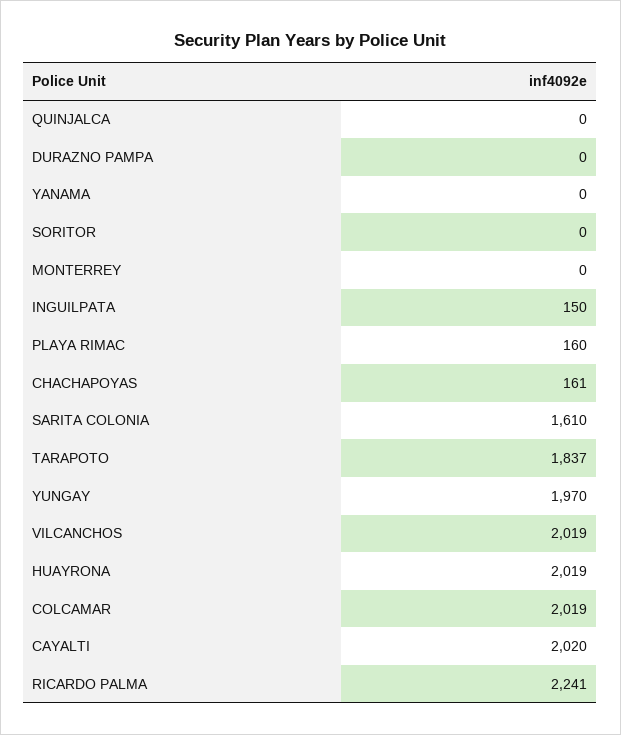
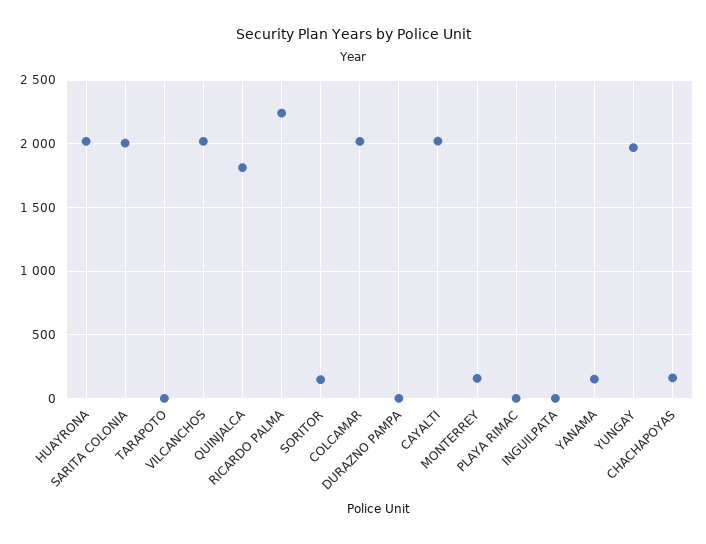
QUINJALCA: 0 -> 1800
YANAMA: 0 -> 150
SORITOR: 0 -> 150
MONTERREY: 0 -> 150
INGUILPATA: 150 -> 0
PLAYA RIMAC: 160 -> 0
SARITA COLONIA: 1610 -> 2000
TARAPOTO: 1837 -> 0

